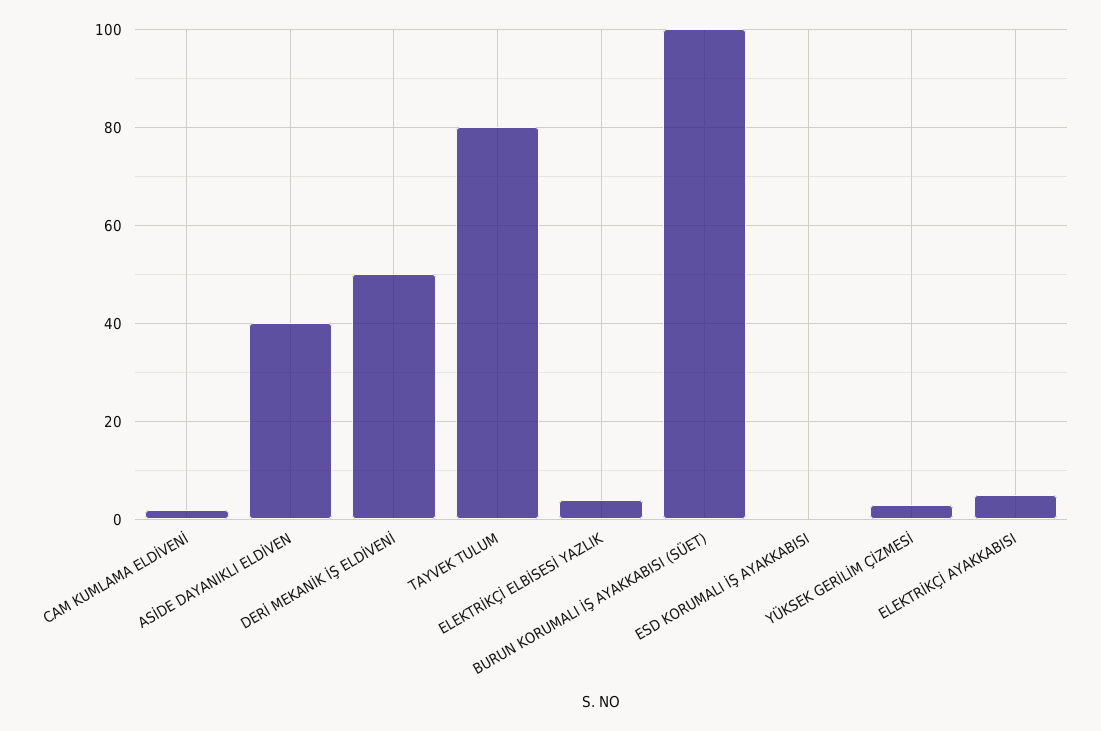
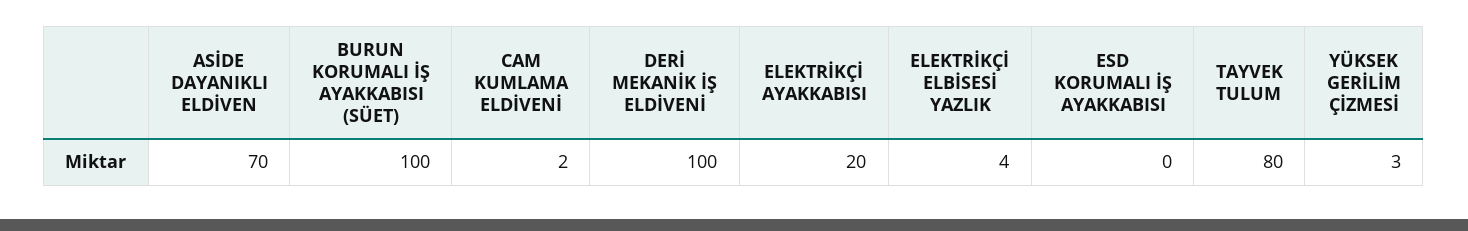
ASİDE DAYANIKLI ELDİVEN: 40 -> 70
DERİ MEKANİK İŞ ELDİVENİ: 50 -> 100
ELEKTRİKÇİ AYAKKABISI: 5 -> 20

